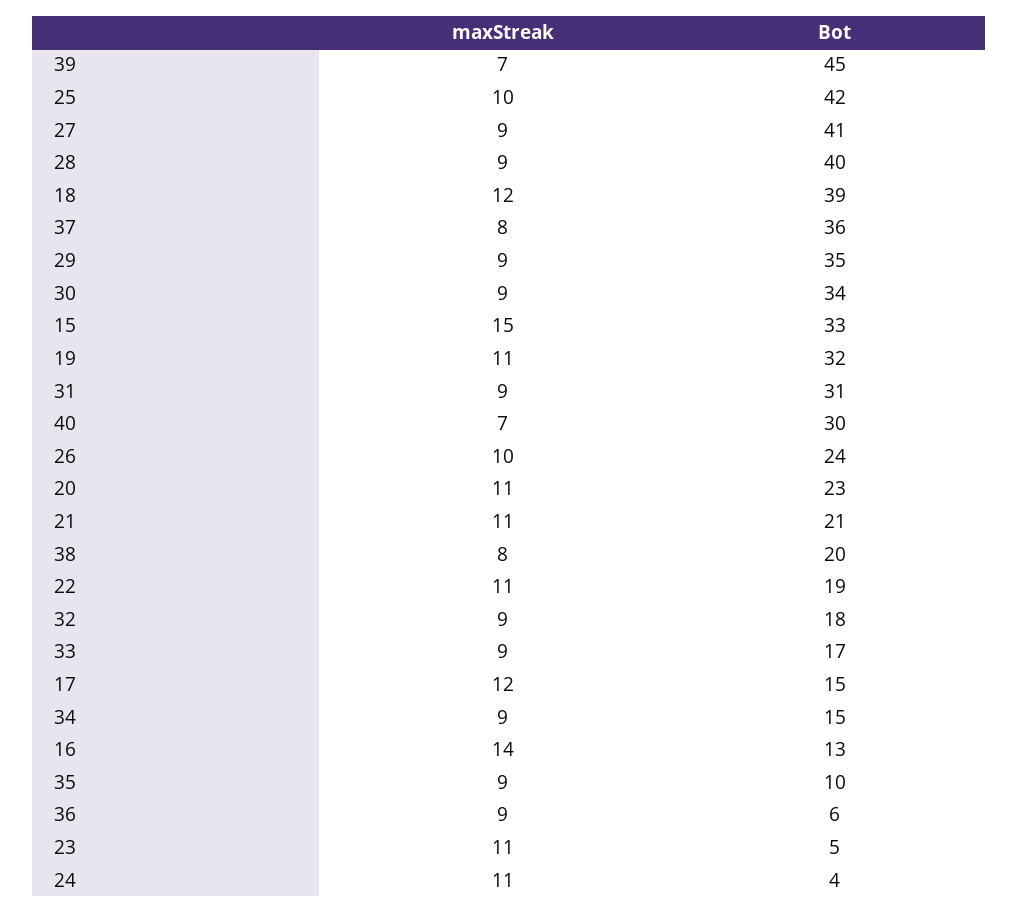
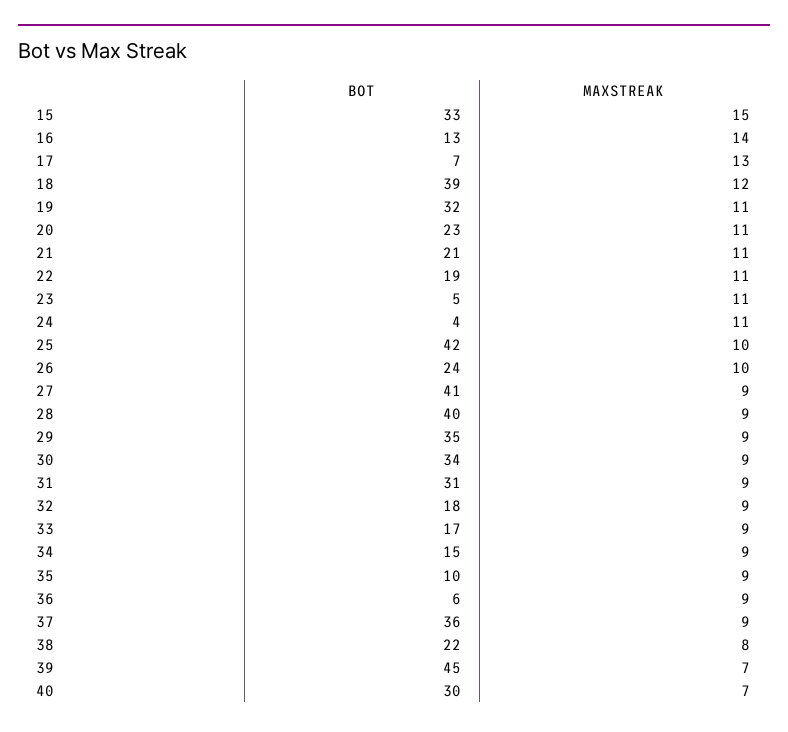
maxStreak, 37: 8 -> 9
Bot, 38: 20 -> 22
maxStreak, 17: 12 -> 13
Bot, 17: 15 -> 7

